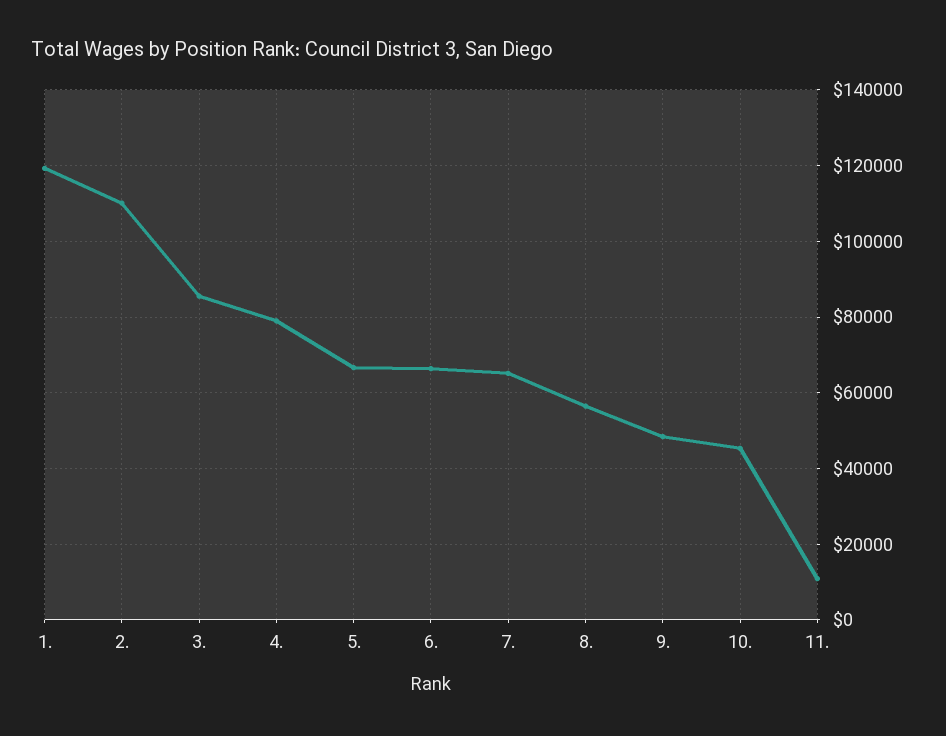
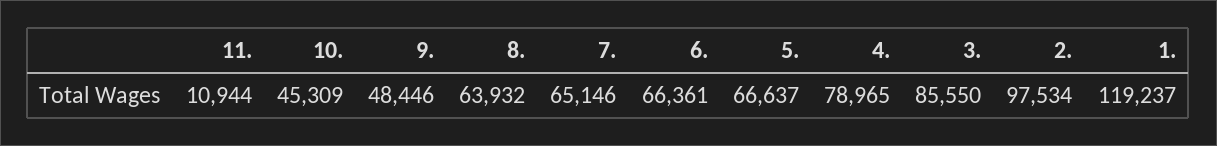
2.: 110000 -> 97534
8.: 56000 -> 63932

